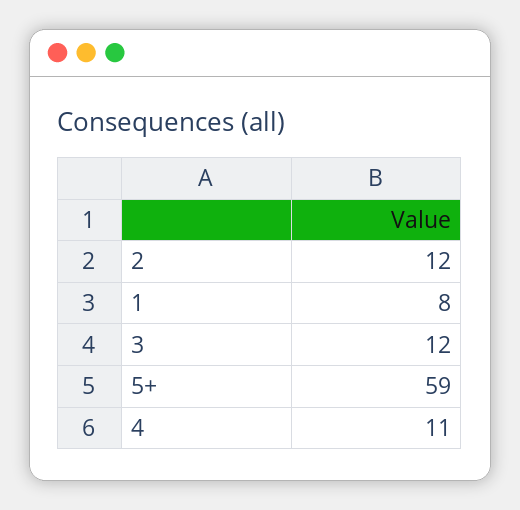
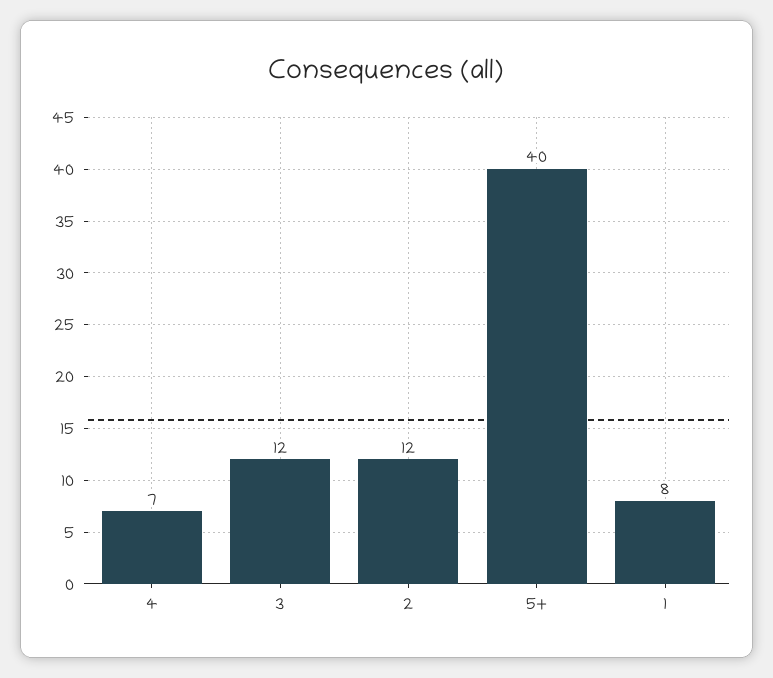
5+: 59 -> 40
4: 11 -> 7

